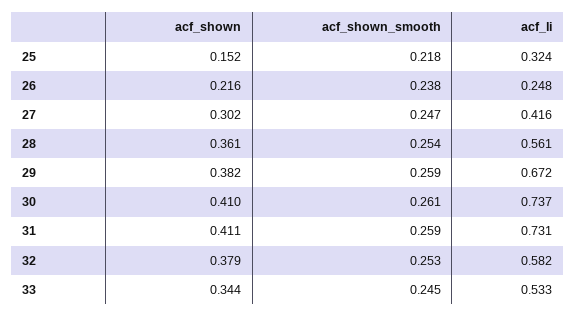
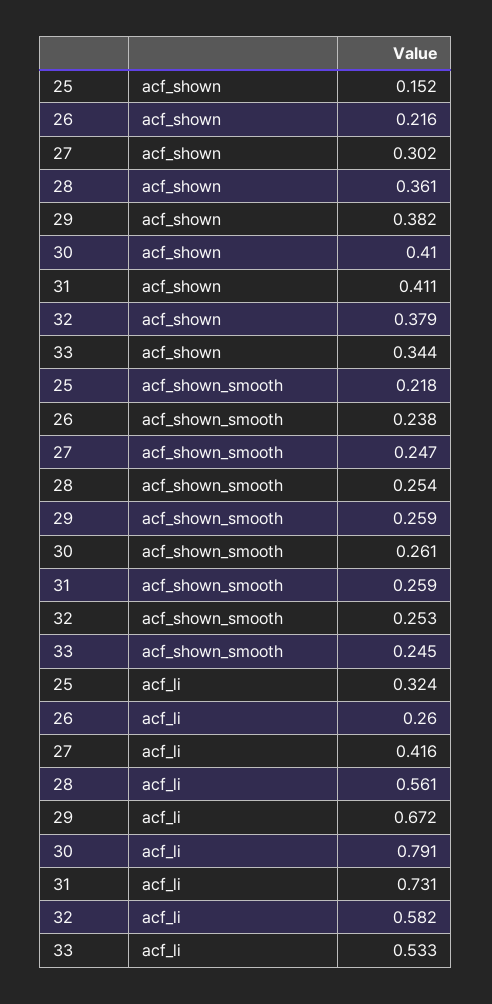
acf_li, 26: 0.248 -> 0.26
acf_li, 30: 0.737 -> 0.791

